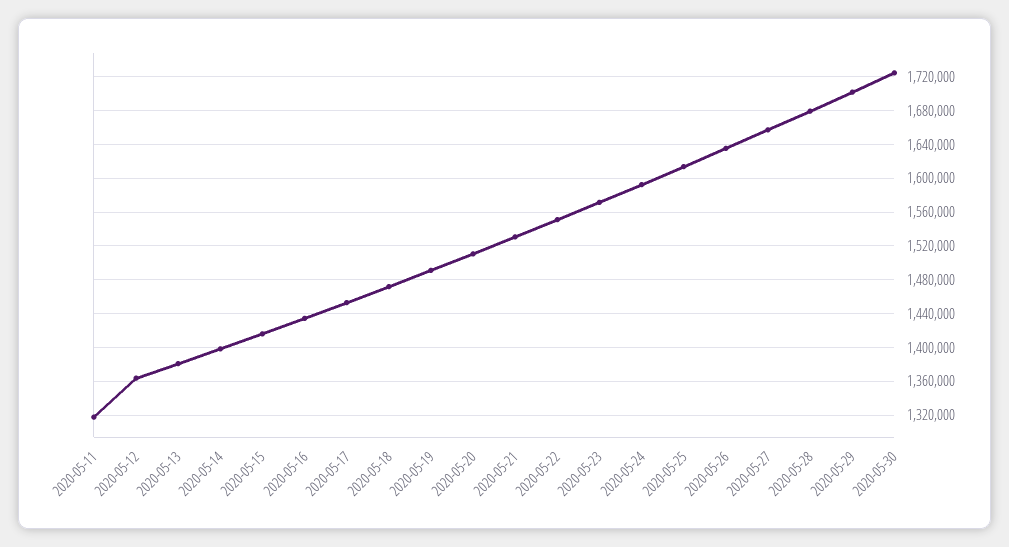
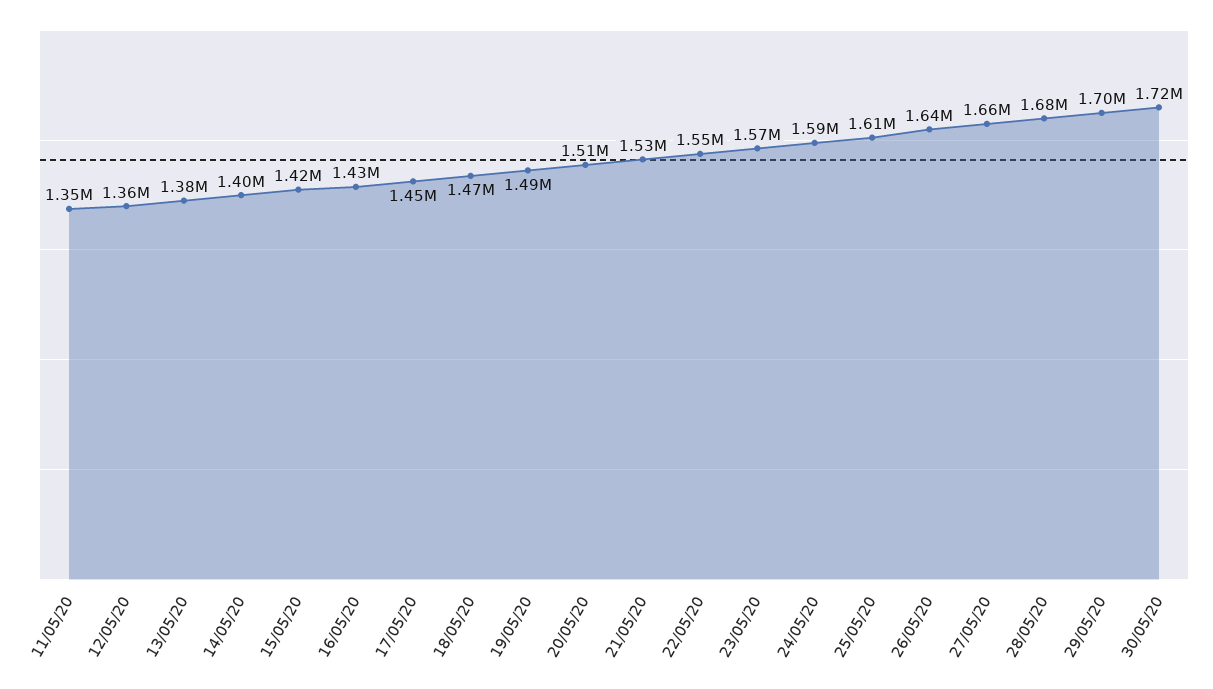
2020-05-11: 1320000 -> 1350000

